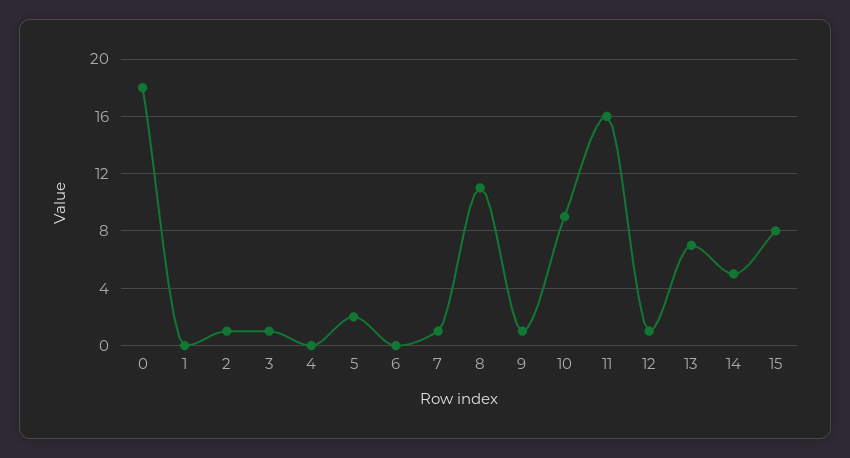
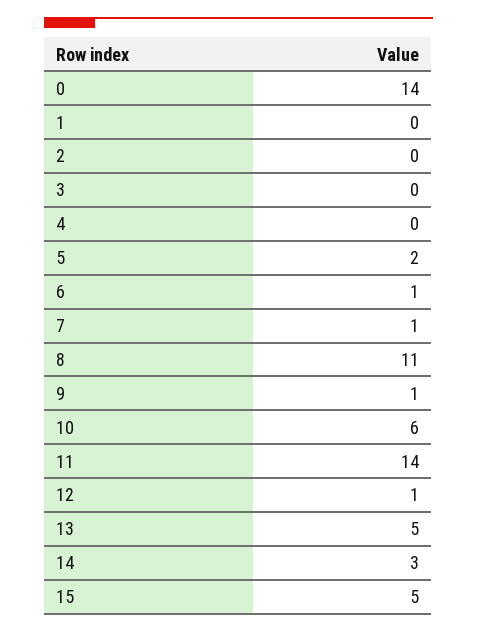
0: 18 -> 14
2: 1 -> 0
3: 1 -> 0
6: 0 -> 1
10: 9 -> 6
11: 16 -> 14
13: 7 -> 5
14: 5 -> 3
15: 8 -> 5

